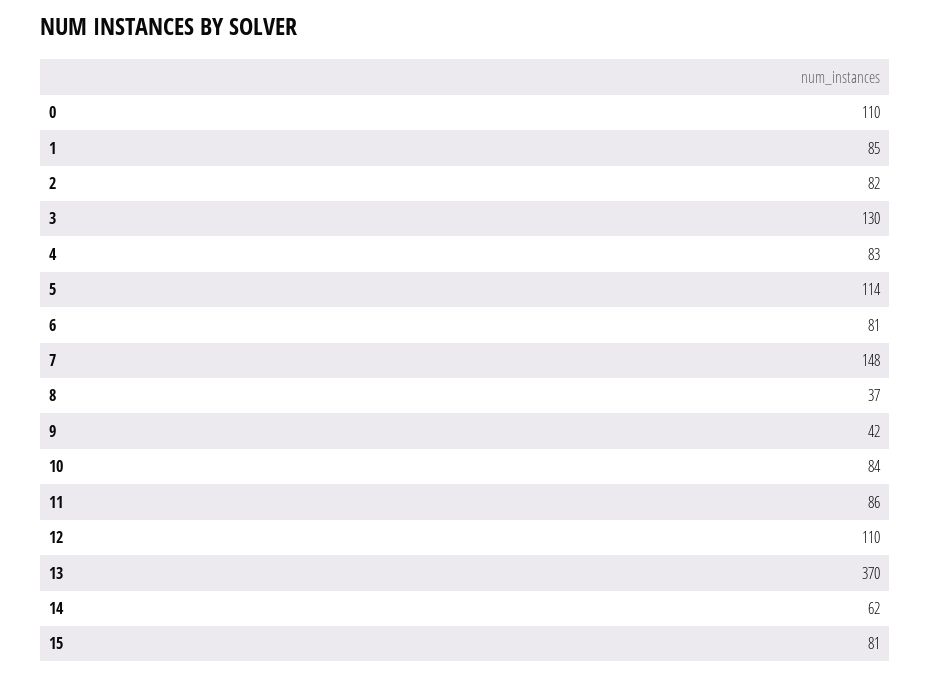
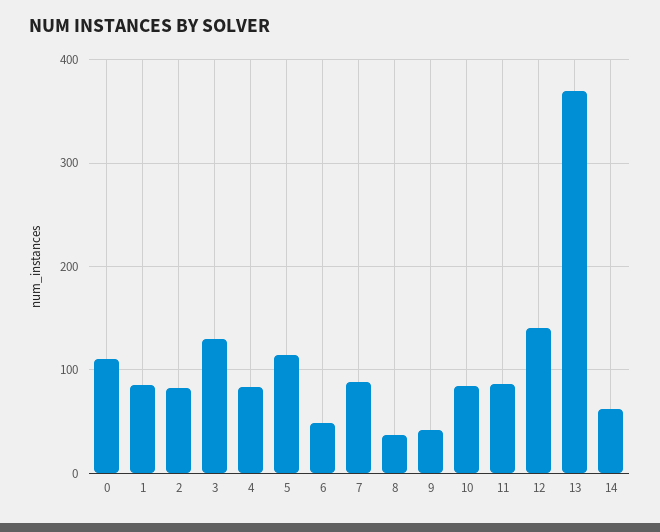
6: 81 -> 50
7: 148 -> 90
12: 110 -> 140
15: 81 -> none

